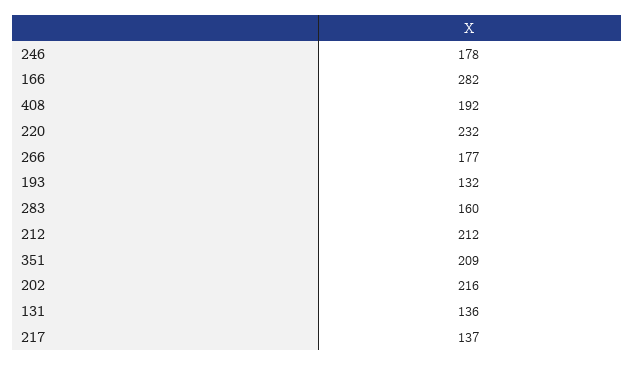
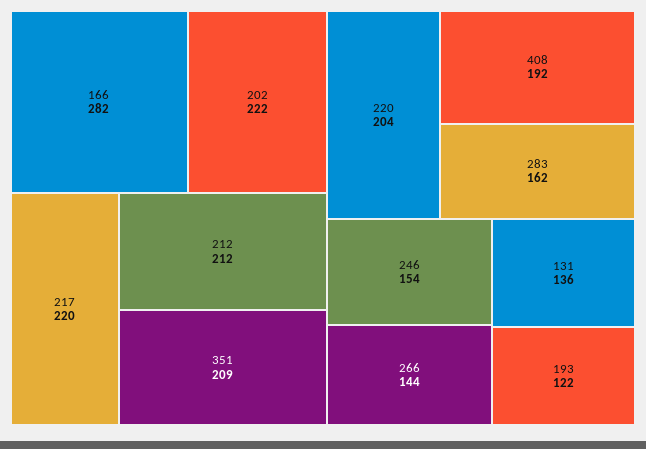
246: 178 -> 154
220: 232 -> 204
266: 177 -> 144
193: 132 -> 122
283: 160 -> 162
202: 216 -> 222
217: 137 -> 220

